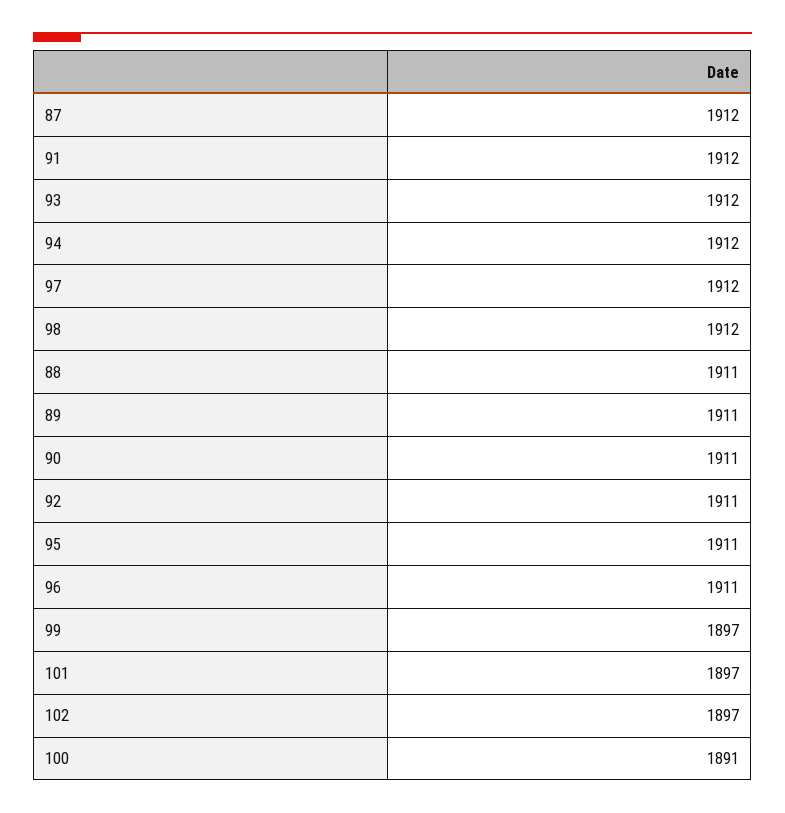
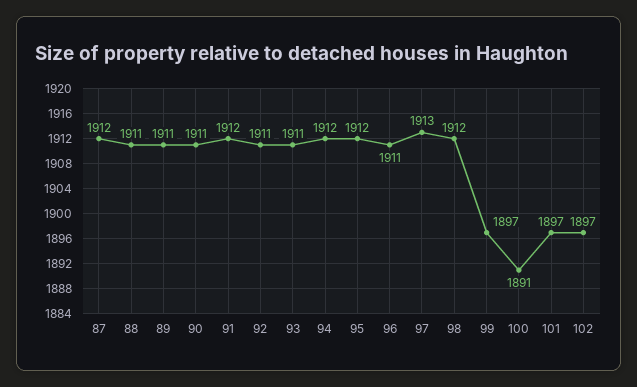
93: 1912 -> 1911
97: 1912 -> 1913
95: 1911 -> 1912

